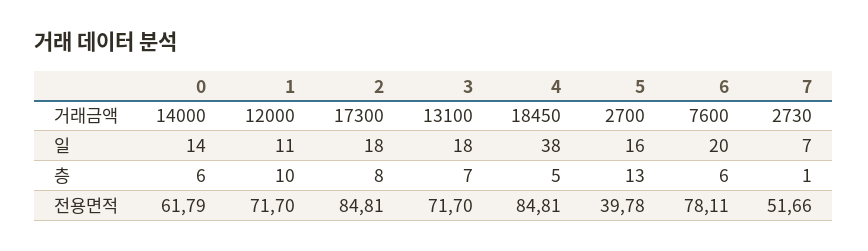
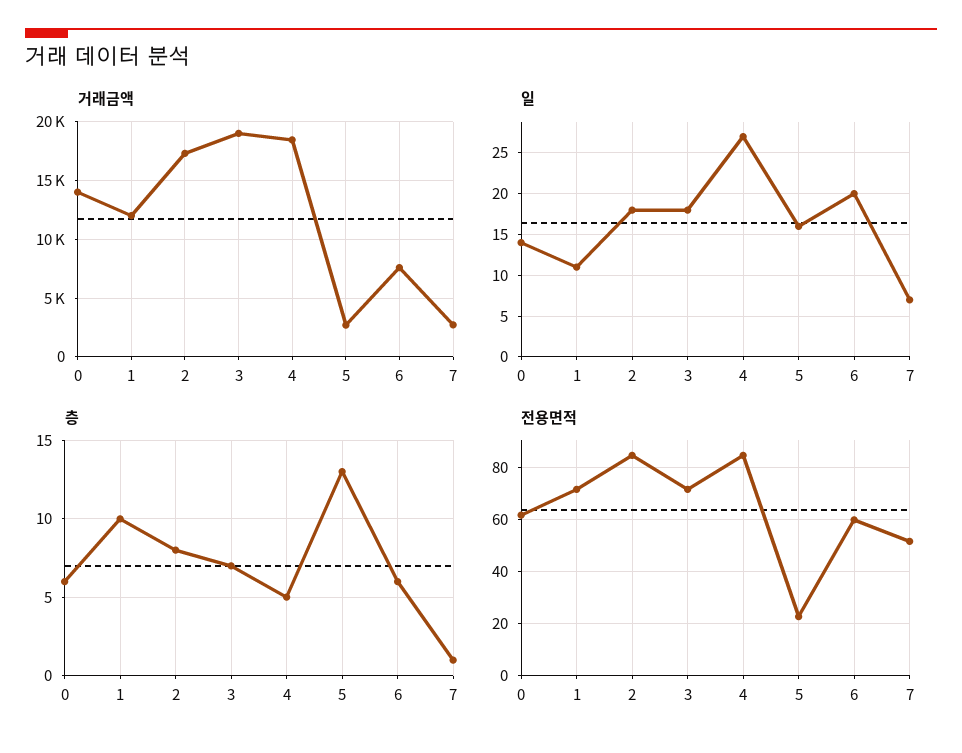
거래금액, 3: 13100 -> 19000
일, 4: 38 -> 27
전용면적, 5: 39.78 -> 22.5
전용면적, 6: 78.11 -> 60

